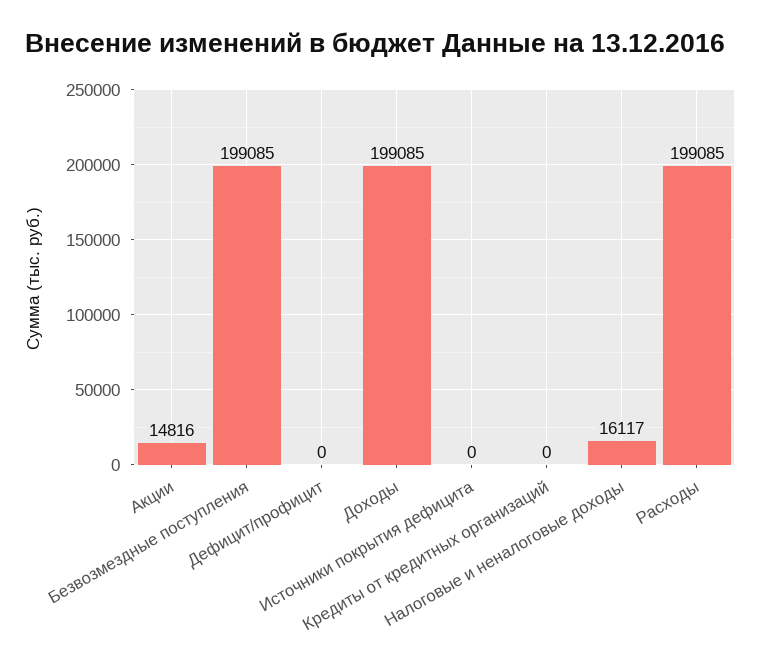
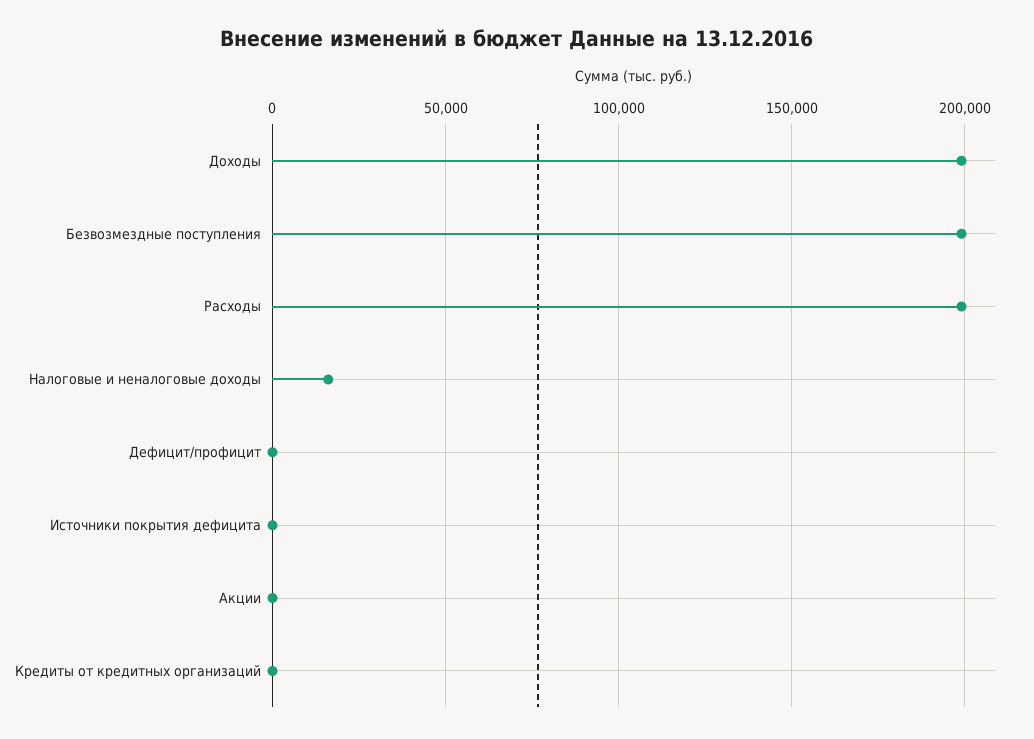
Акции: 14816 -> 0

